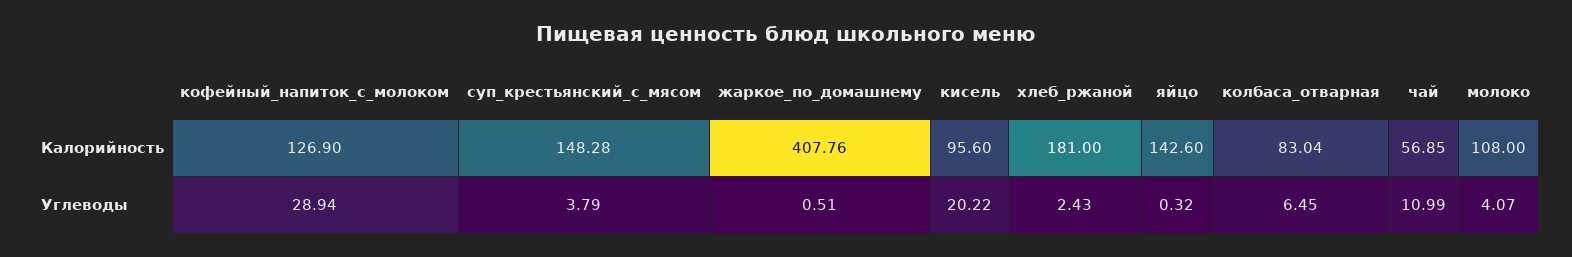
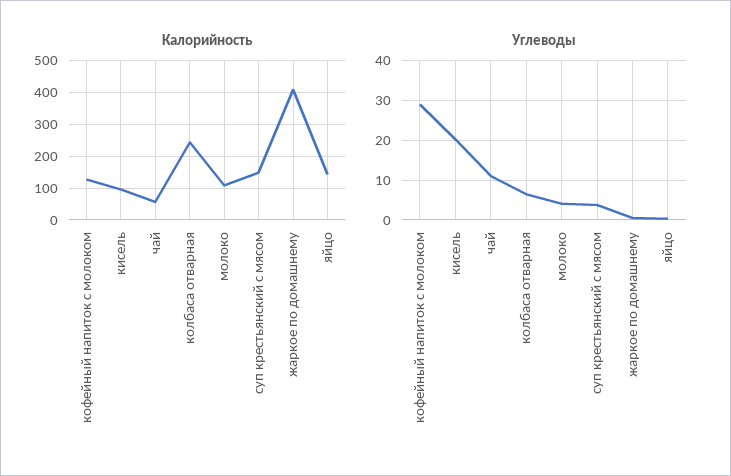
Калорийность, хлеб_ржаной: 181 -> none
Калорийность, колбаса_отварная: 83.04 -> 240
Углеводы, хлеб_ржаной: 2.43 -> none

